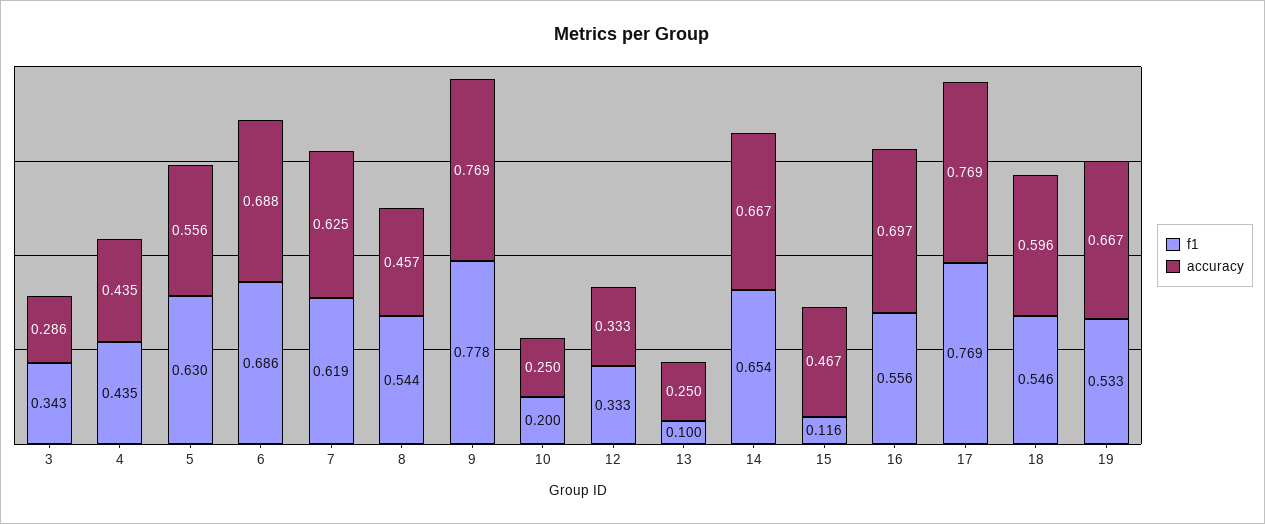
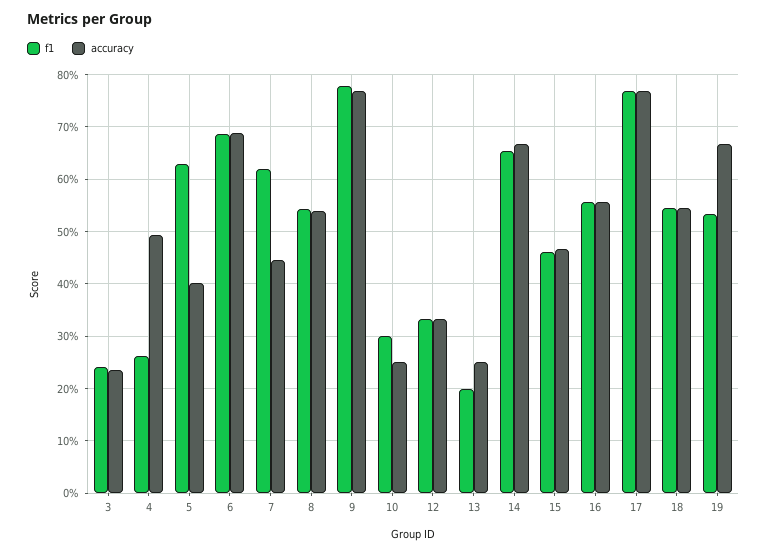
f1, 3: 0.343 -> 0.24
accuracy, 3: 0.286 -> 0.24
f1, 4: 0.435 -> 0.26
accuracy, 4: 0.435 -> 0.5
accuracy, 5: 0.556 -> 0.4
accuracy, 7: 0.625 -> 0.44
accuracy, 8: 0.457 -> 0.54
f1, 10: 0.2 -> 0.3
f1, 13: 0.1 -> 0.2
f1, 15: 0.116 -> 0.46
accuracy, 16: 0.697 -> 0.56
accuracy, 18: 0.596 -> 0.54

